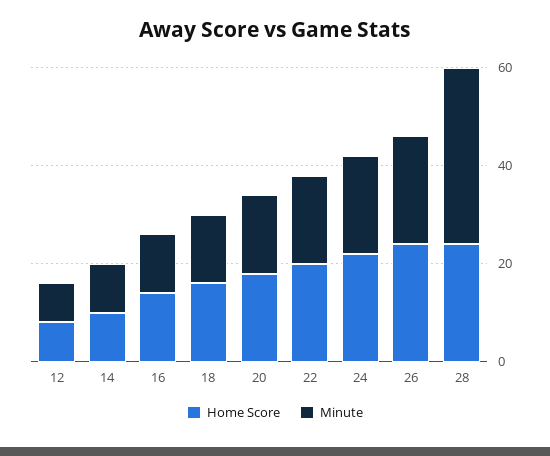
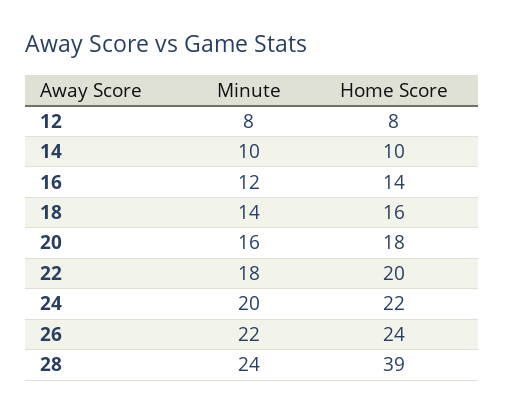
Home Score, 28: 25 -> 39
Minute, 28: 35 -> 24

